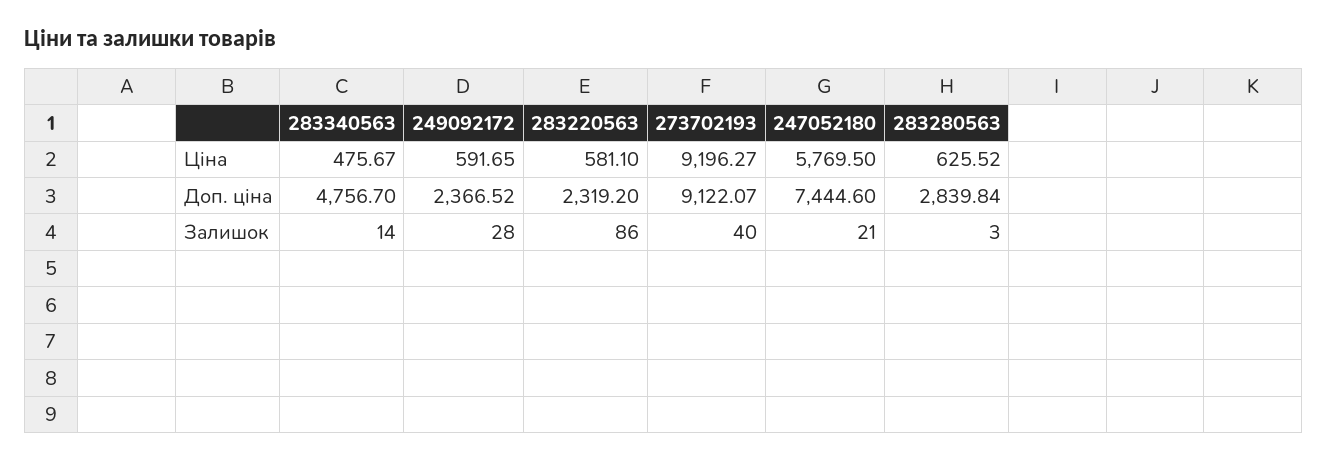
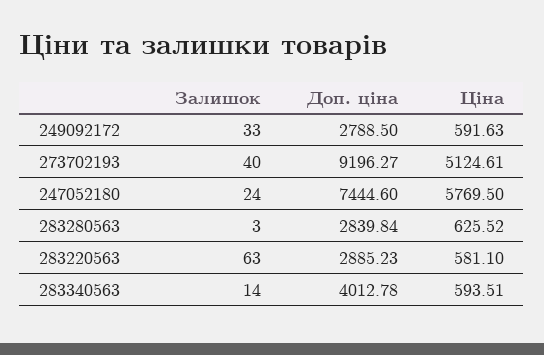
283340563, Ціна: 475.67 -> 593.51
249092172, Ціна: 591.65 -> 591.63
273702193, Ціна: 9196.27 -> 5124.61
283340563, Доп. ціна: 4756.7 -> 4012.78
249092172, Доп. ціна: 2366.52 -> 2788.5
283220563, Доп. ціна: 2319.2 -> 2885.23
273702193, Доп. ціна: 9122.07 -> 9196.27
249092172, Залишок: 28 -> 33
283220563, Залишок: 86 -> 63
247052180, Залишок: 21 -> 24

